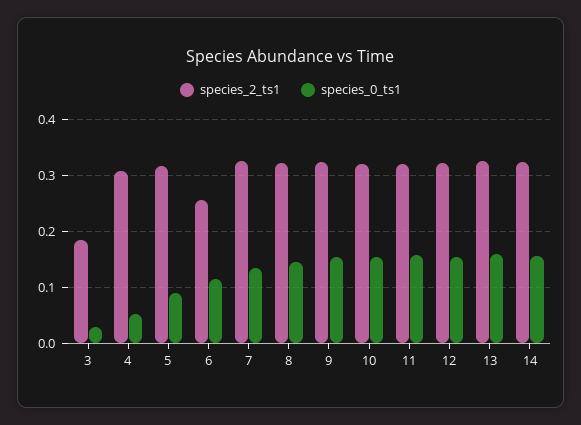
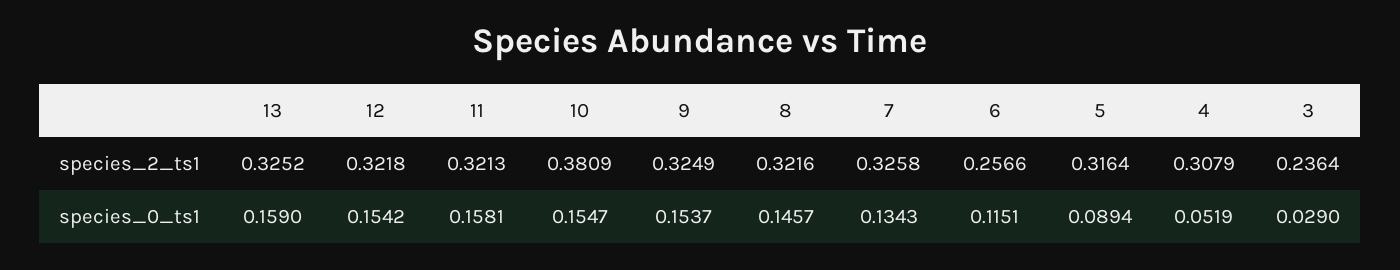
species_2_ts1, 3: 0.18 -> 0.2364
species_2_ts1, 10: 0.32 -> 0.3809
species_2_ts1, 14: 0.32 -> none
species_0_ts1, 14: 0.16 -> none

